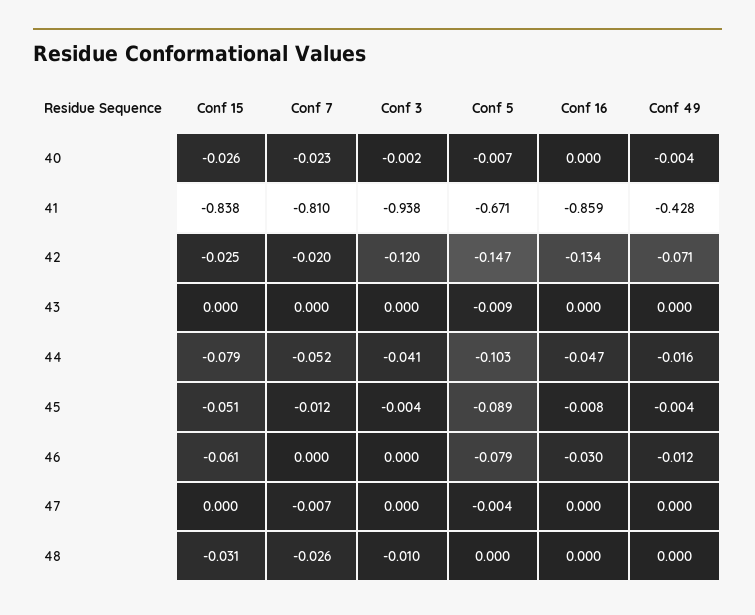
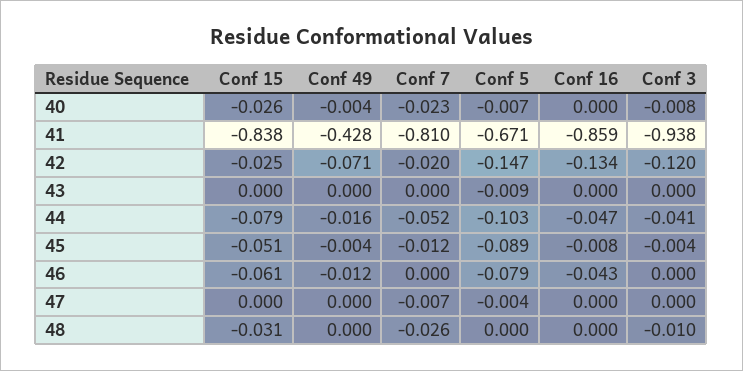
Conf 3, 40: -0.002 -> -0.008
Conf 16, 46: -0.03 -> -0.043

